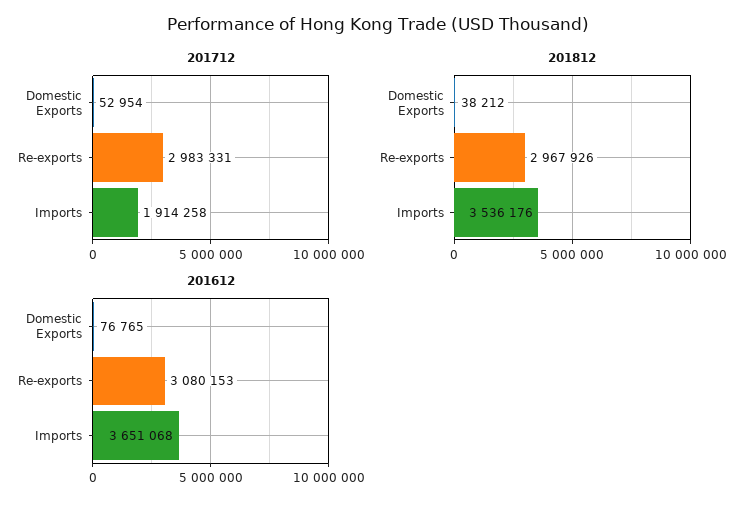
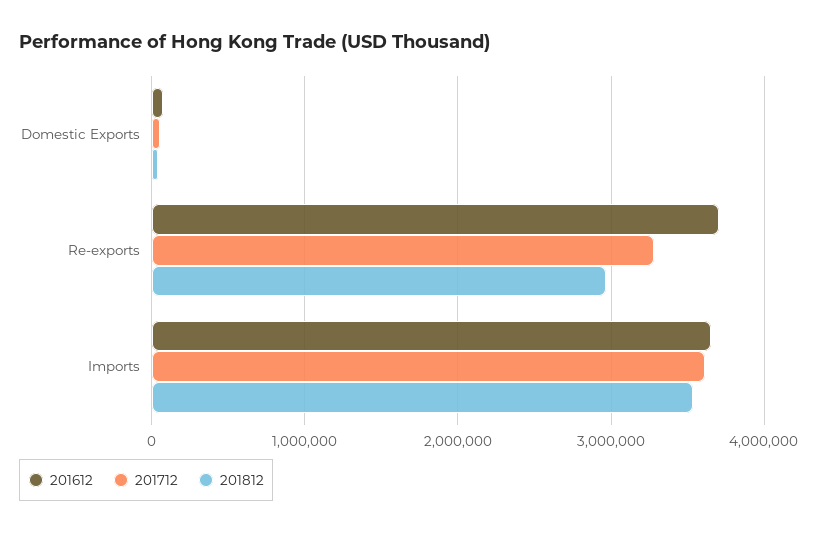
201712, Re-exports: 2983331 -> 3300000
201712, Imports: 1914258 -> 3600000
201612, Re-exports: 3080153 -> 3700000

